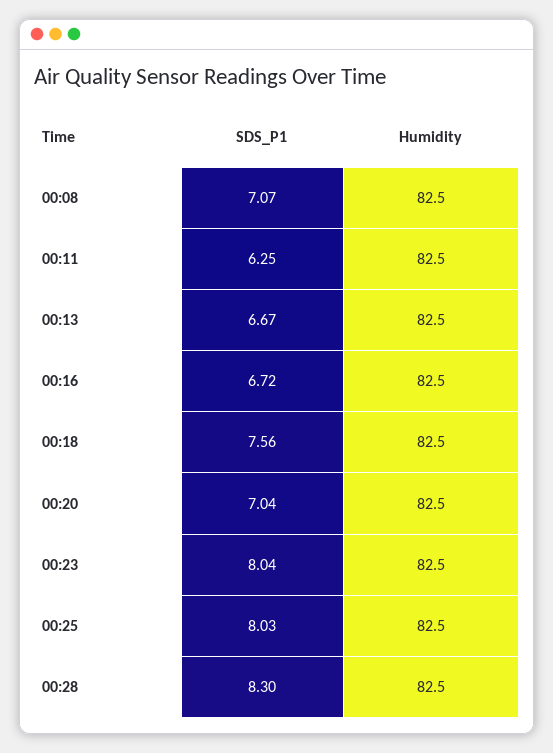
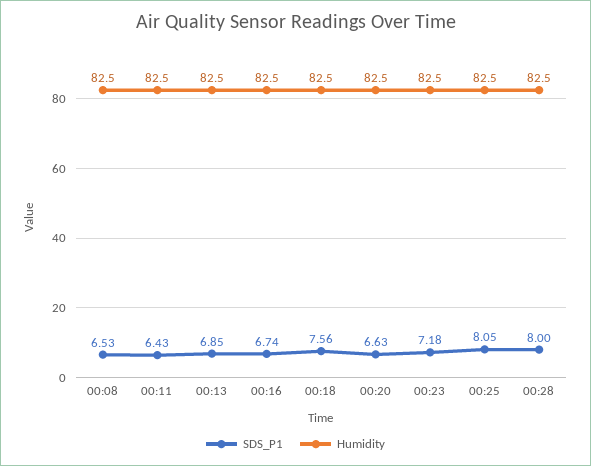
SDS_P1, 00:08: 7.07 -> 6.53
SDS_P1, 00:11: 6.25 -> 6.43
SDS_P1, 00:13: 6.67 -> 6.85
SDS_P1, 00:16: 6.72 -> 6.74
SDS_P1, 00:20: 7.04 -> 6.63
SDS_P1, 00:23: 8.04 -> 7.18
SDS_P1, 00:25: 8.03 -> 8.05
SDS_P1, 00:28: 8.3 -> 8

